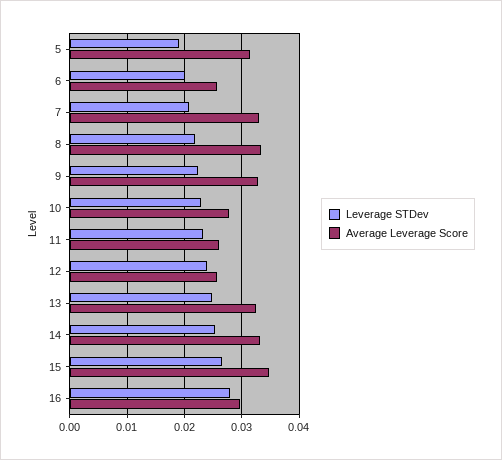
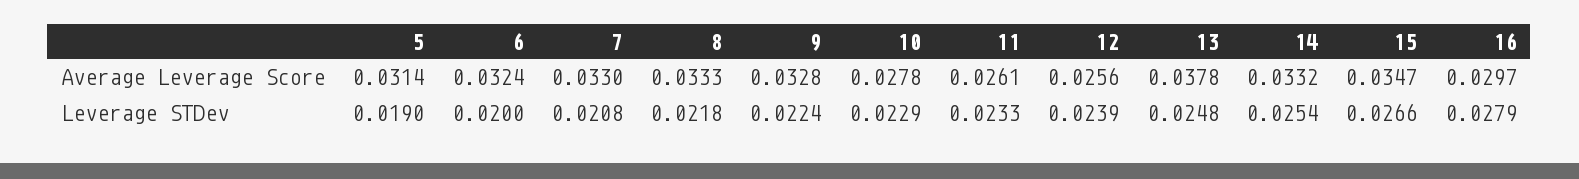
Average Leverage Score, 6: 0.026 -> 0.0324
Average Leverage Score, 13: 0.032 -> 0.0378

